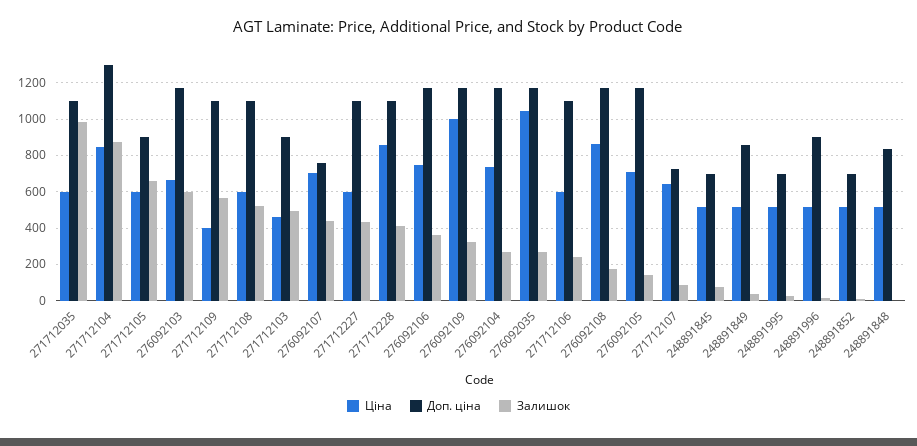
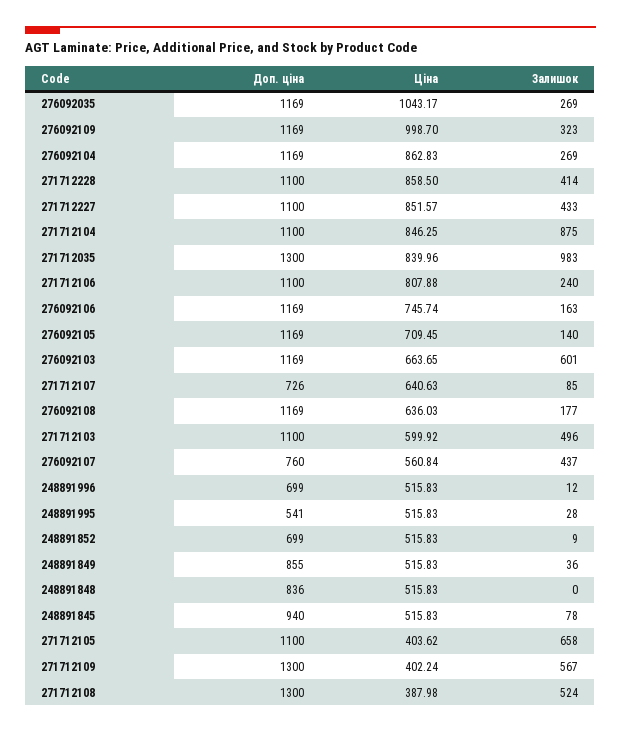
Ціна, 271712035: 600 -> 839.96
Доп. ціна, 271712035: 1100 -> 1300
Доп. ціна, 271712104: 1300 -> 1100
Ціна, 271712105: 600 -> 403.62
Доп. ціна, 271712105: 900 -> 1100
Доп. ціна, 271712109: 1100 -> 1300
Ціна, 271712108: 600 -> 387.98
Доп. ціна, 271712108: 1100 -> 1300
Ціна, 271712103: 450 -> 599.92
Доп. ціна, 271712103: 900 -> 1100
Ціна, 276092107: 700 -> 560.84
Ціна, 271712227: 600 -> 851.57
Залишок, 276092106: 350 -> 163
Ціна, 276092104: 750 -> 862.83
Ціна, 271712106: 600 -> 807.88
Ціна, 276092108: 850 -> 636.03
Доп. ціна, 248891845: 700 -> 940
Доп. ціна, 248891995: 700 -> 541
Доп. ціна, 248891996: 900 -> 699

